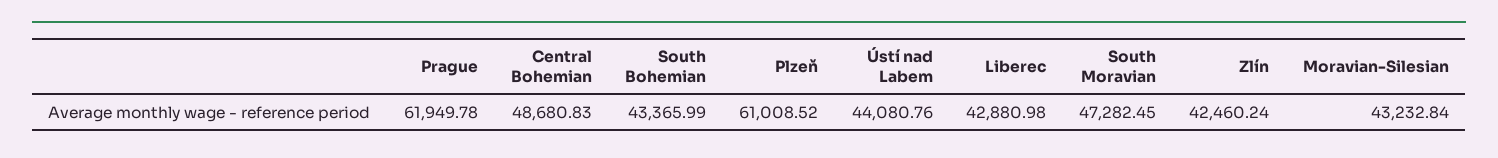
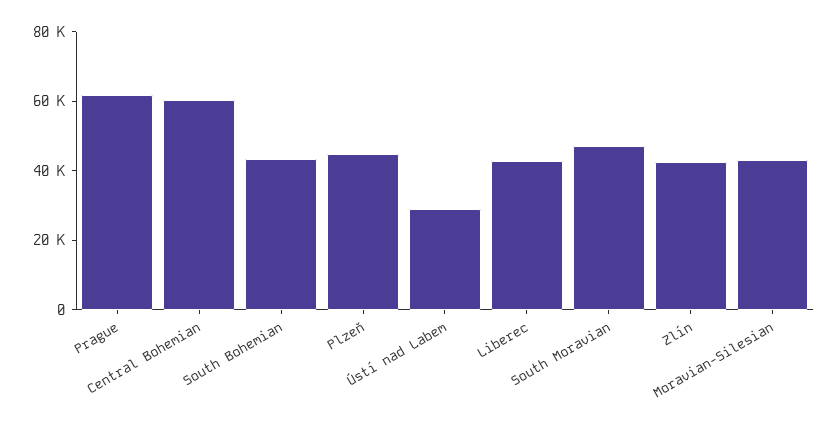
Central Bohemian: 48680.83 -> 60000
Plzeň: 61008.52 -> 45000
Ústí nad Labem: 44080.76 -> 30000

